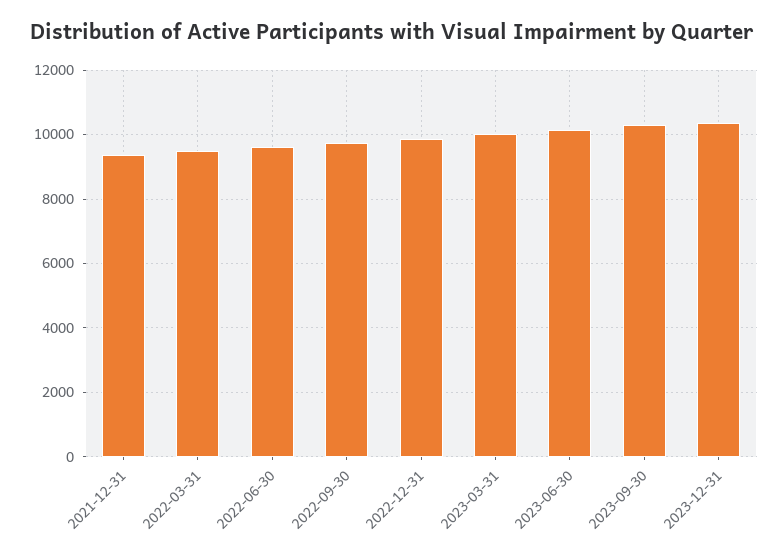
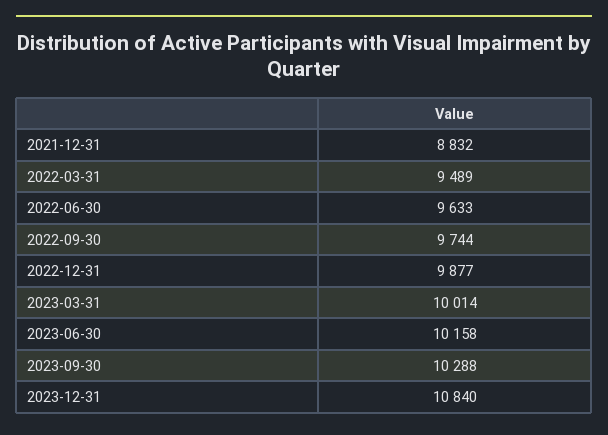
2021-12-31: 9400 -> 8832
2023-12-31: 10400 -> 10840

